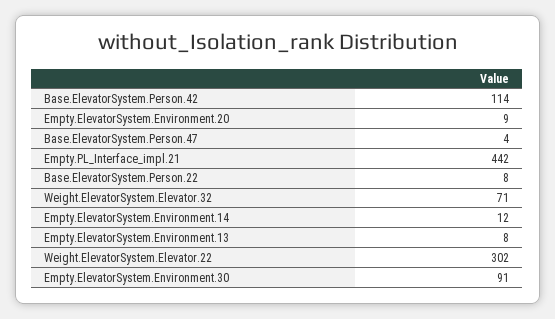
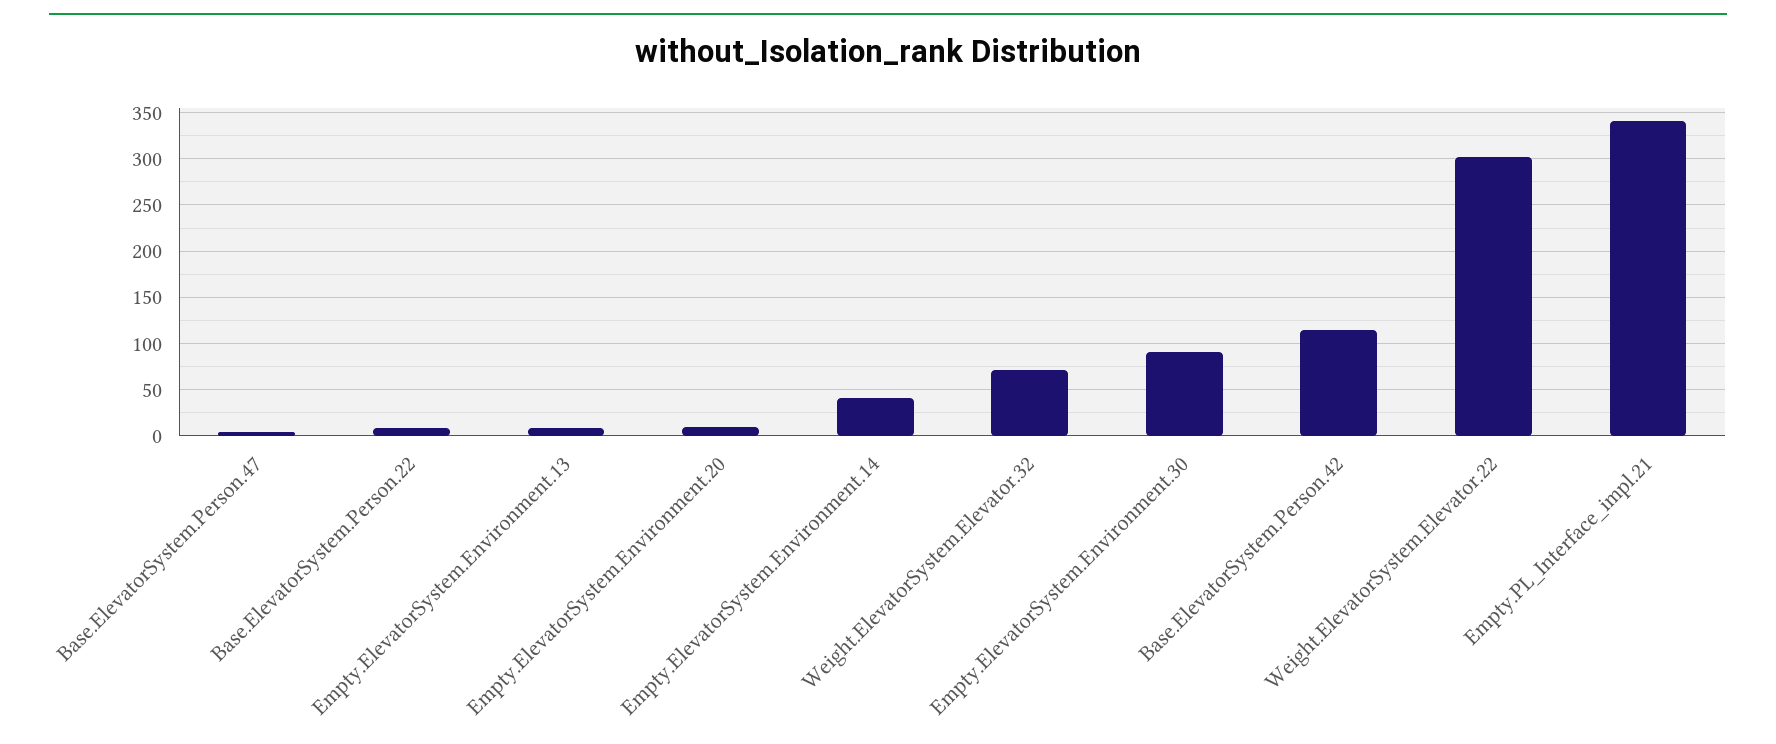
Empty.PL_Interface_impl.21: 442 -> 340
Empty.ElevatorSystem.Environment.14: 12 -> 40

